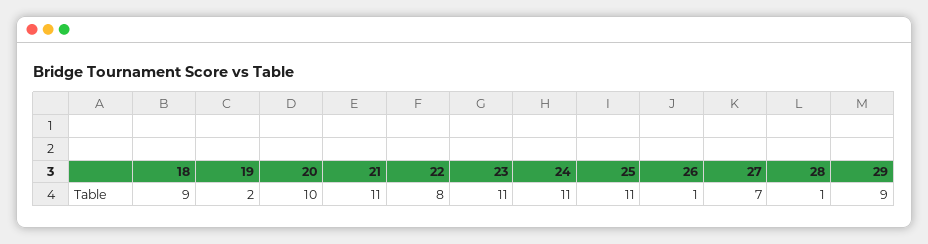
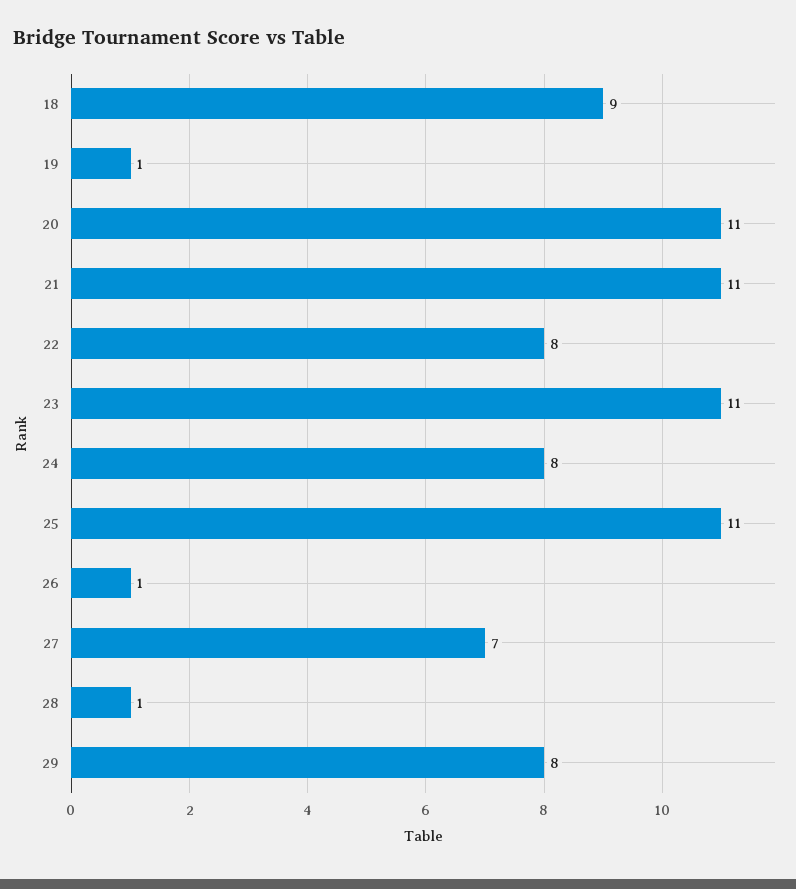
19: 2 -> 1
20: 10 -> 11
24: 11 -> 8
29: 9 -> 8

